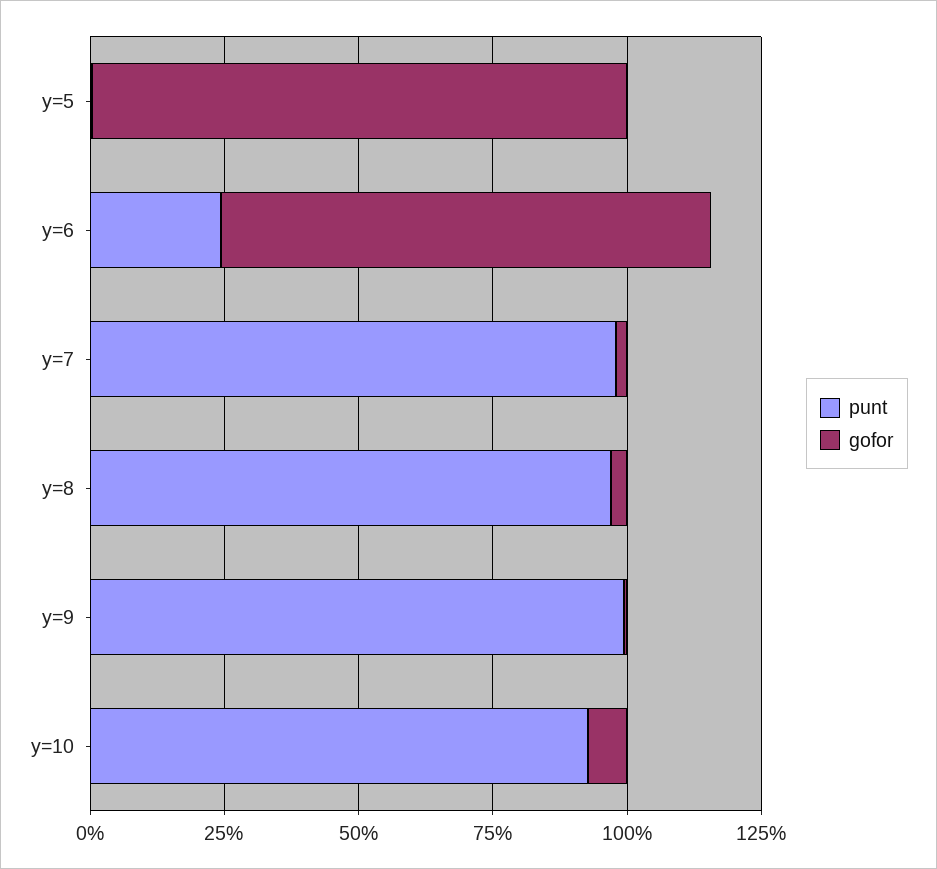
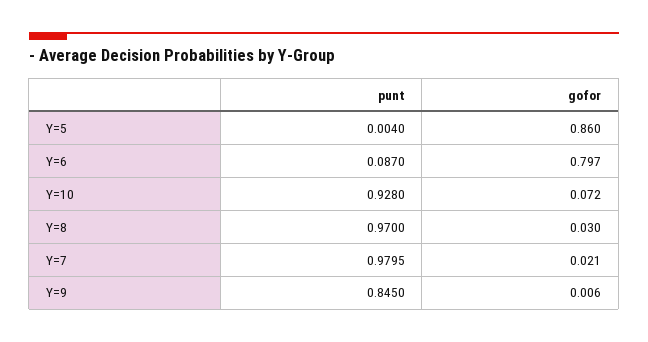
gofor, y=5: 1 -> 0.86
punt, y=6: 0.25 -> 0.087
gofor, y=6: 0.9 -> 0.797
punt, y=9: 1 -> 0.845

